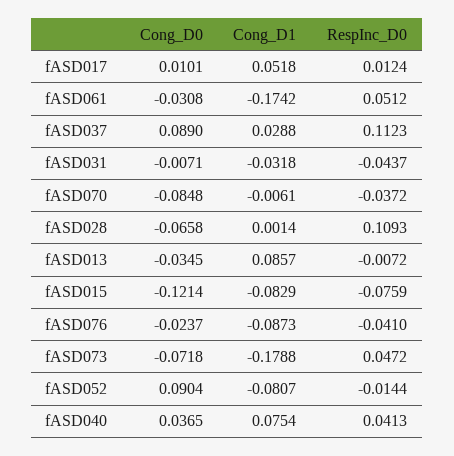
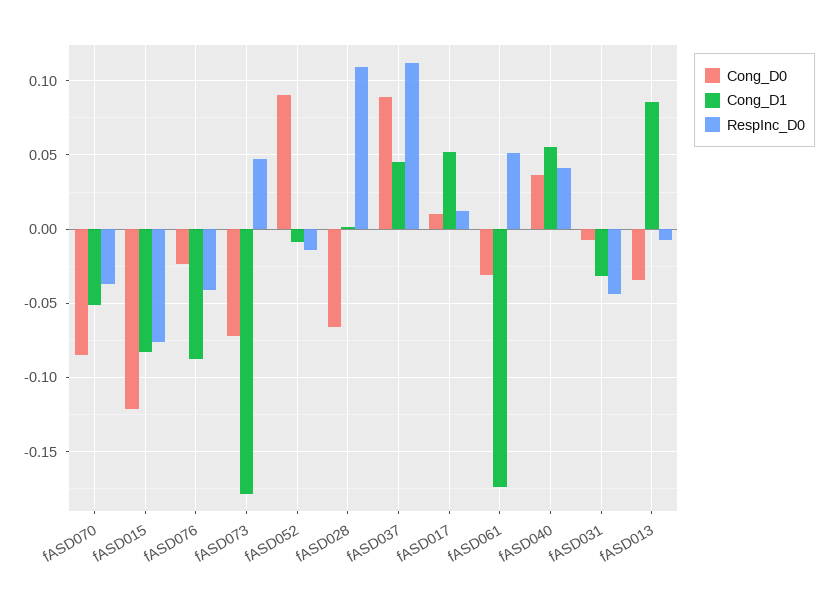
Cong_D1, fASD037: 0.0288 -> 0.045
Cong_D1, fASD070: -0.0061 -> -0.05
Cong_D1, fASD052: -0.0807 -> -0.01
Cong_D1, fASD040: 0.0754 -> 0.055

